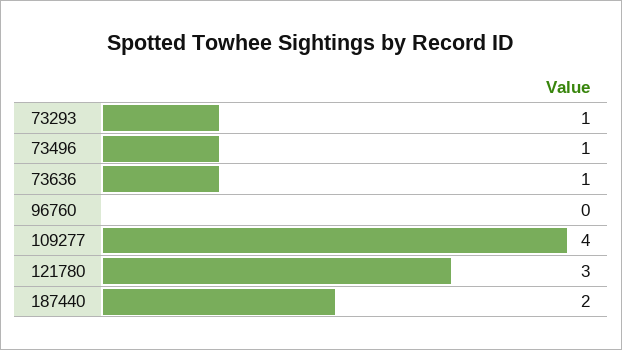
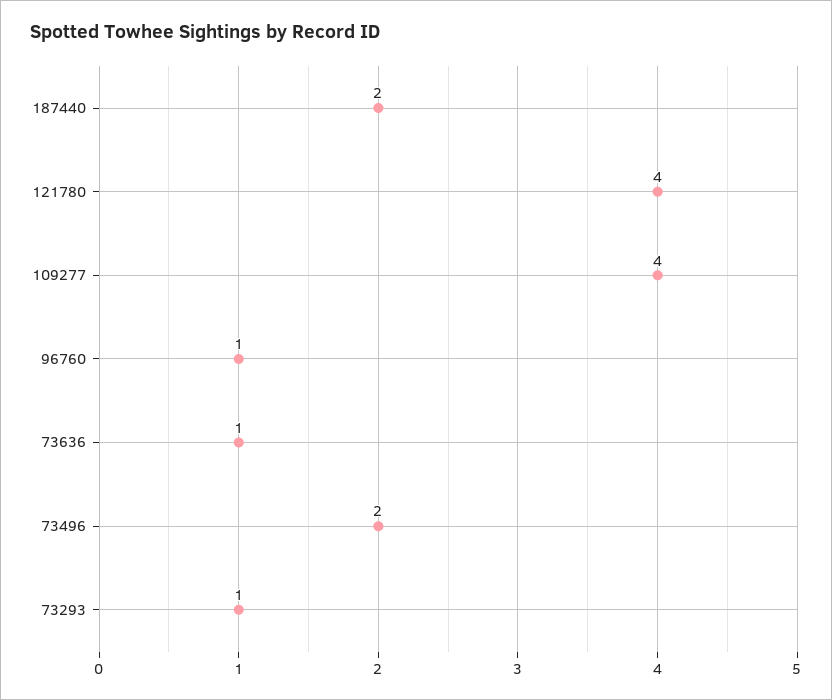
73496: 1 -> 2
96760: 0 -> 1
121780: 3 -> 4

